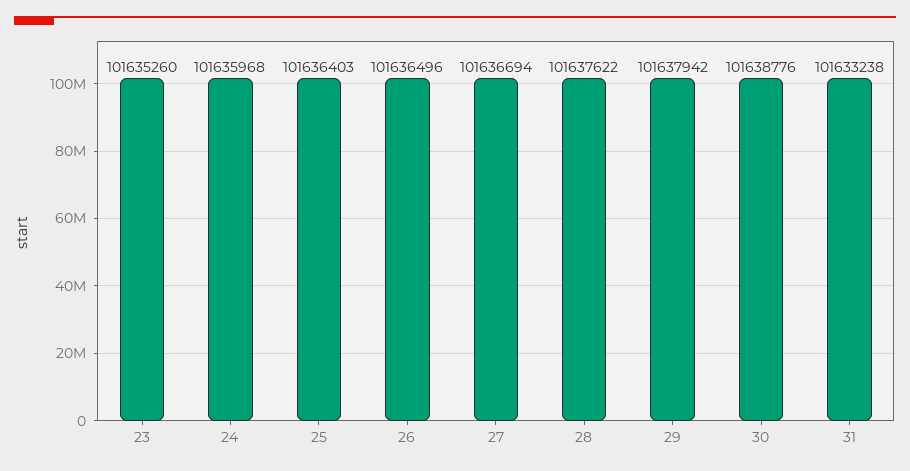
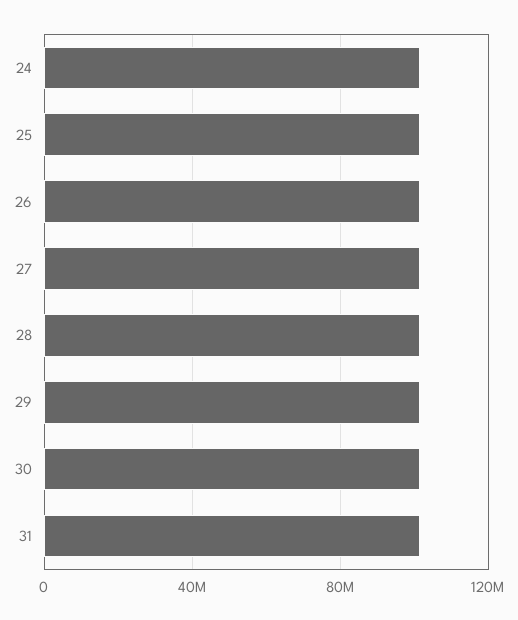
23: 101635260 -> none

